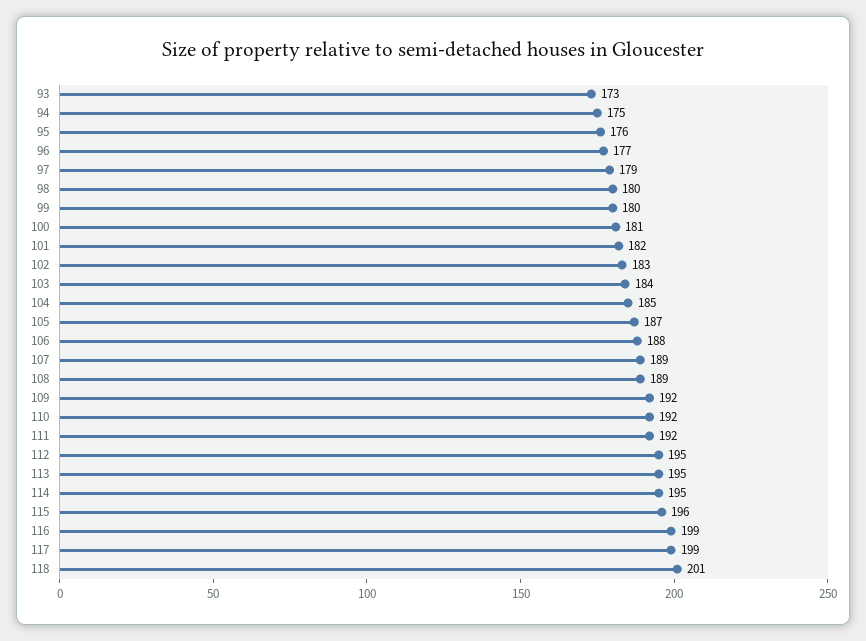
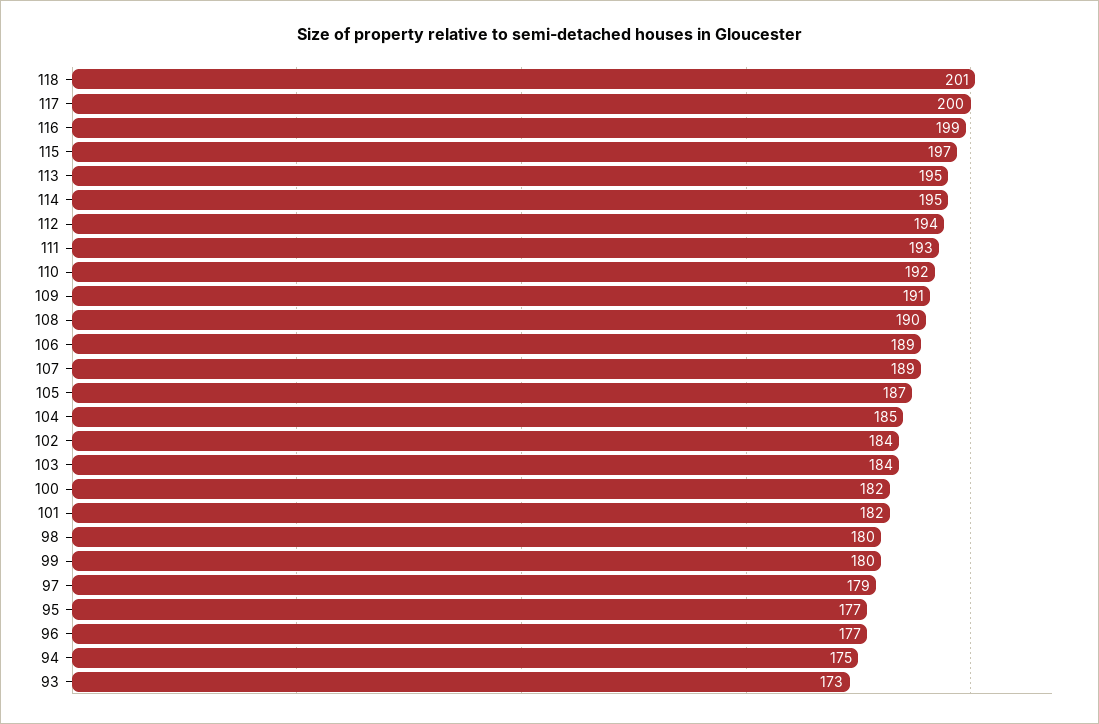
95: 176 -> 177
100: 181 -> 182
102: 183 -> 184
106: 188 -> 189
108: 189 -> 190
109: 192 -> 191
111: 192 -> 193
112: 195 -> 194
115: 196 -> 197
117: 199 -> 200

